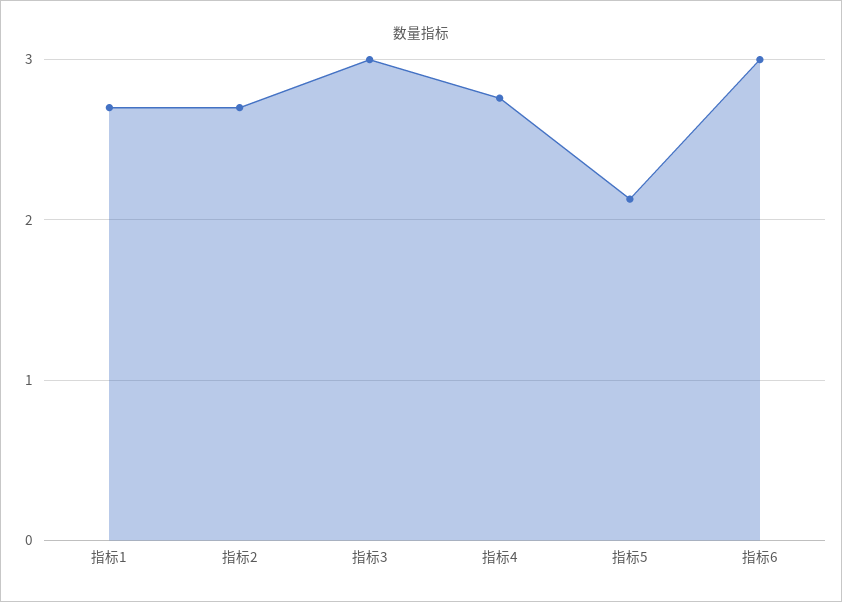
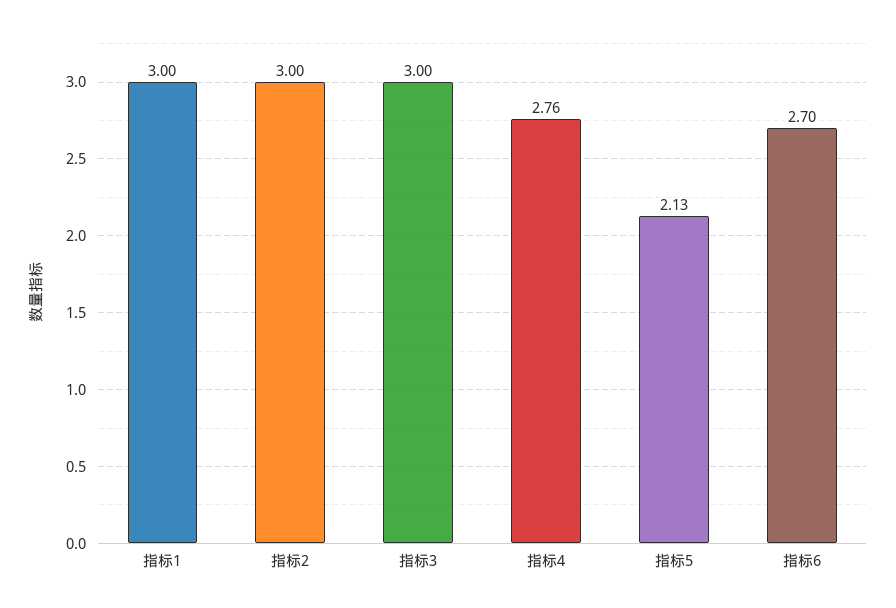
指标1: 2.7 -> 3
指标2: 2.7 -> 3
指标6: 3 -> 2.7

